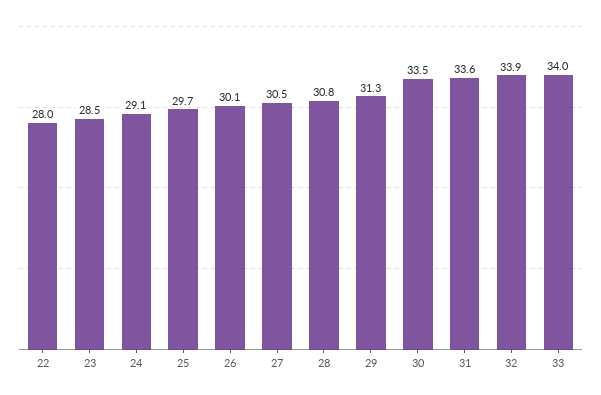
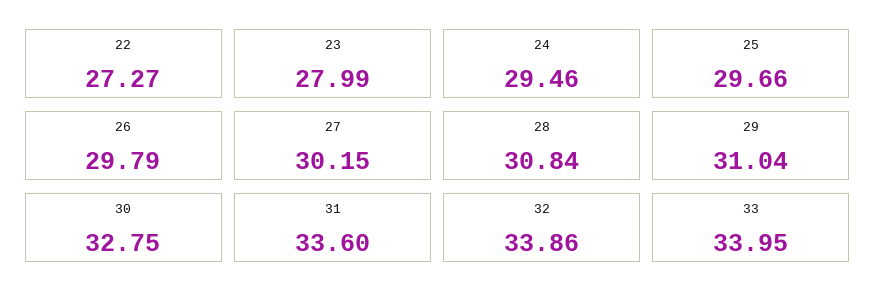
22: 28 -> 27.27
23: 28.5 -> 27.99
24: 29.1 -> 29.46
26: 30.1 -> 29.79
27: 30.5 -> 30.15
29: 31.3 -> 31.04
30: 33.5 -> 32.75

